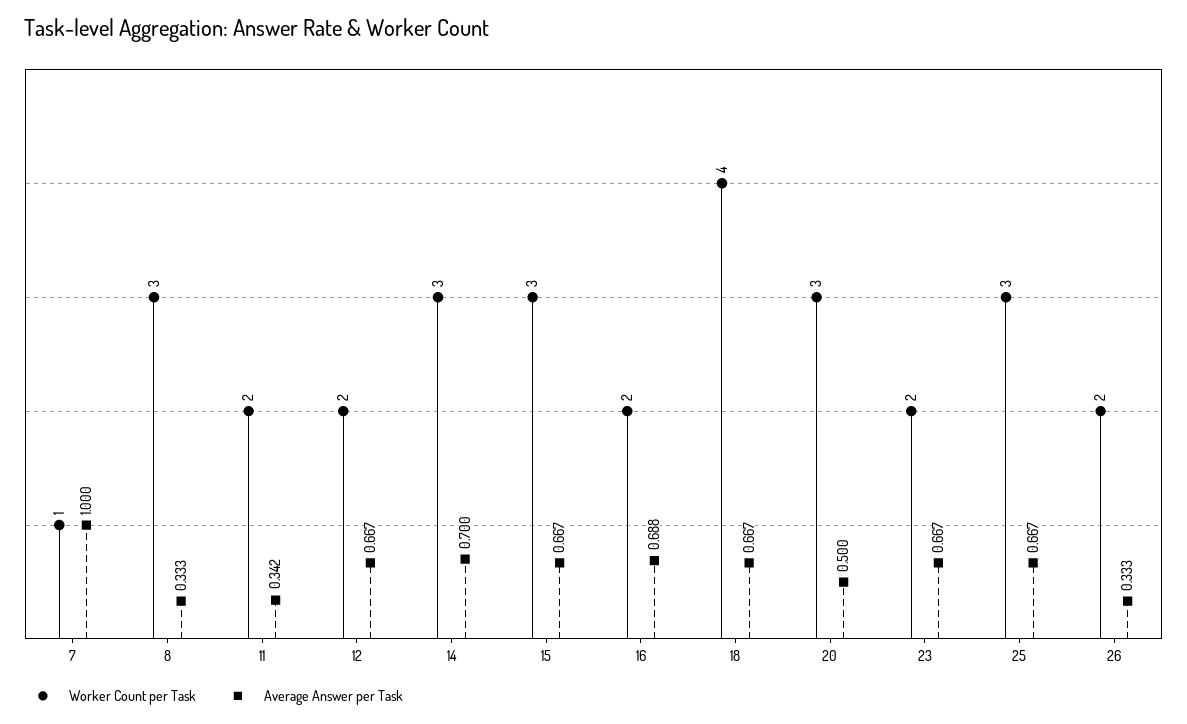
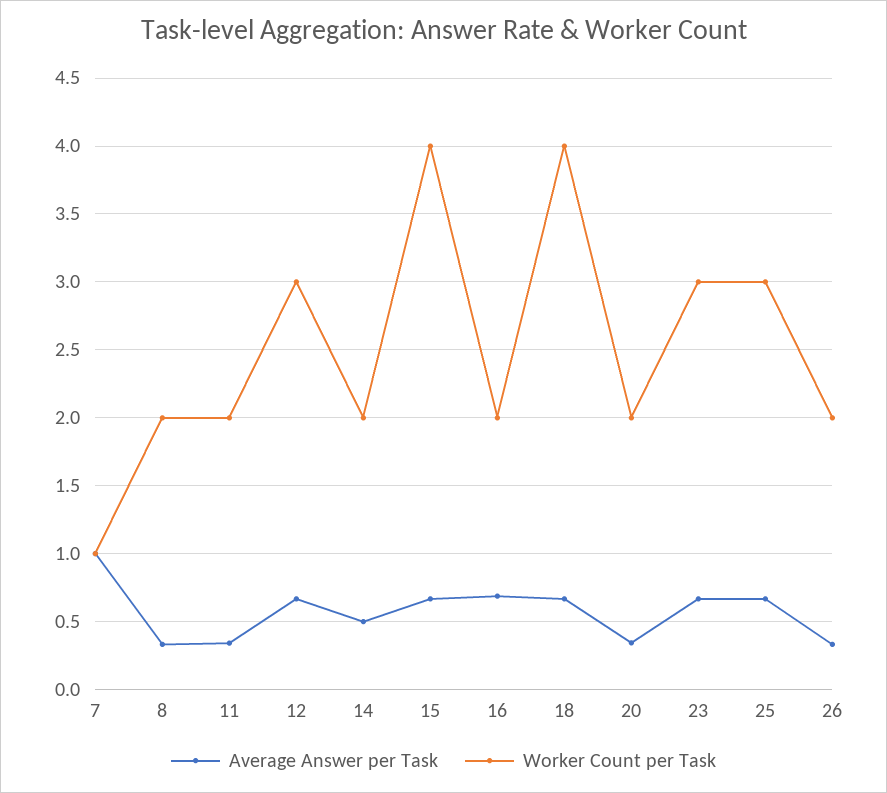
Worker Count per Task, 8: 3 -> 2
Worker Count per Task, 12: 2 -> 3
Worker Count per Task, 14: 3 -> 2
Average Answer per Task, 14: 0.7 -> 0.5
Worker Count per Task, 15: 3 -> 4
Worker Count per Task, 20: 3 -> 2
Average Answer per Task, 20: 0.5 -> 0.35
Worker Count per Task, 23: 2 -> 3

